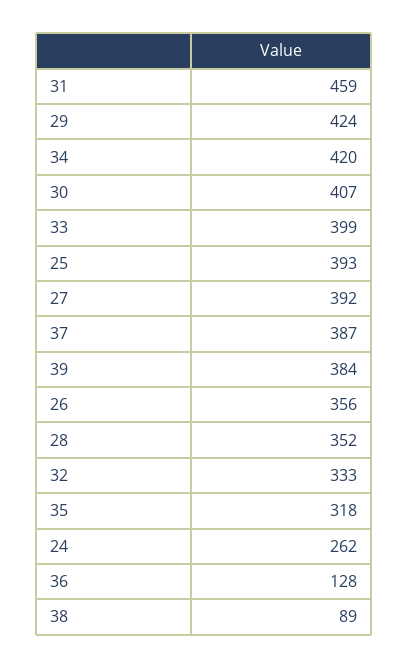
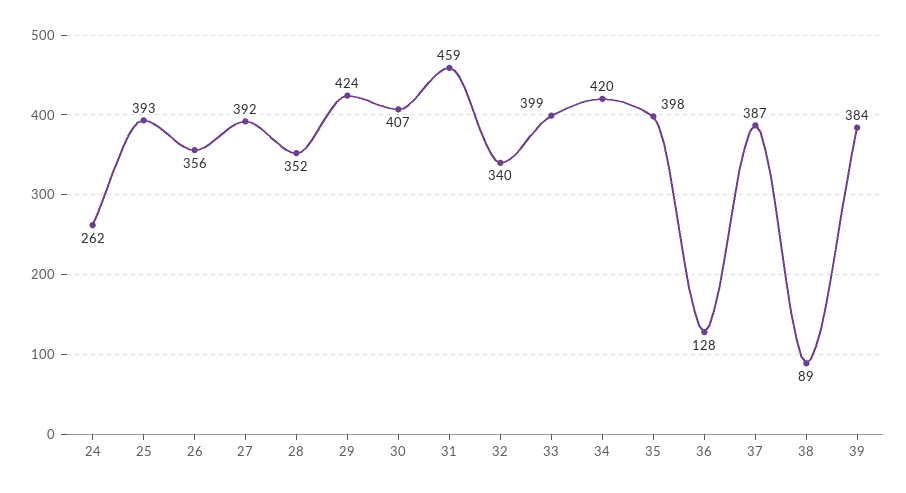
32: 333 -> 340
35: 318 -> 398

